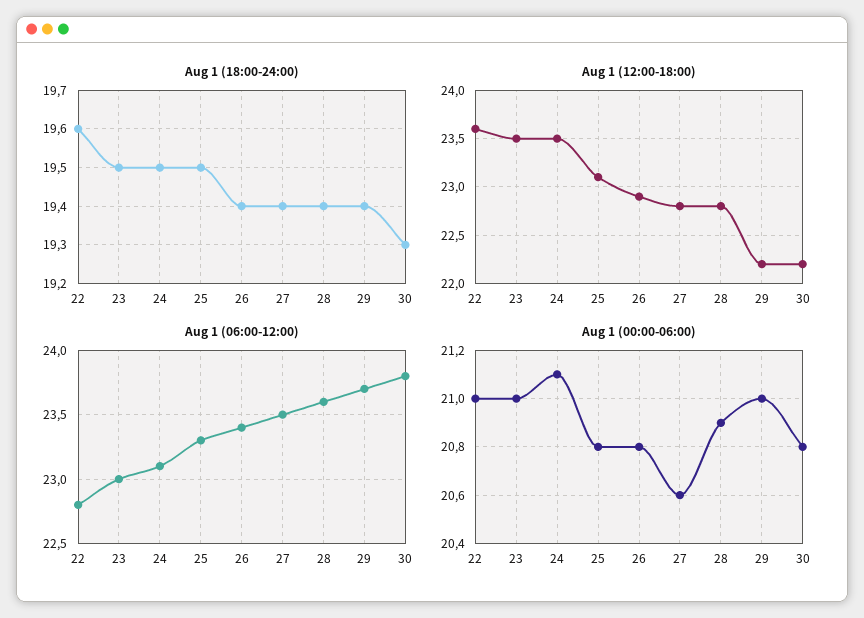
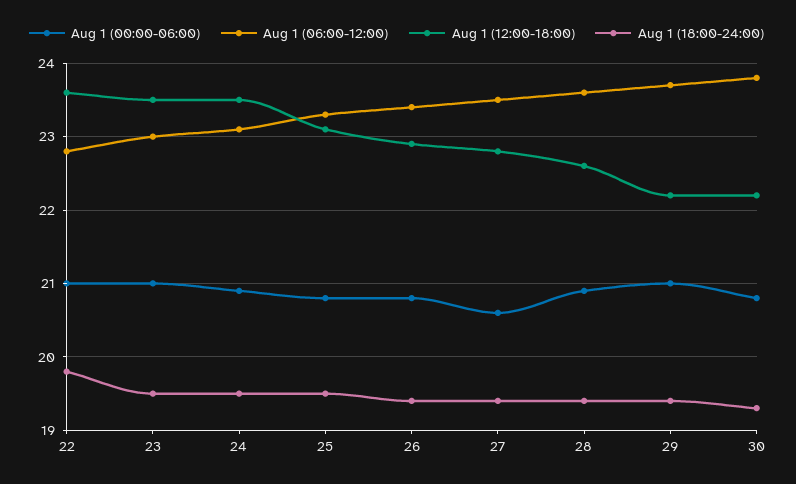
Aug 1 (18:00-24:00), 22: 19.6 -> 19.8
Aug 1 (12:00-18:00), 28: 22.8 -> 22.6
Aug 1 (00:00-06:00), 24: 21.1 -> 20.9

